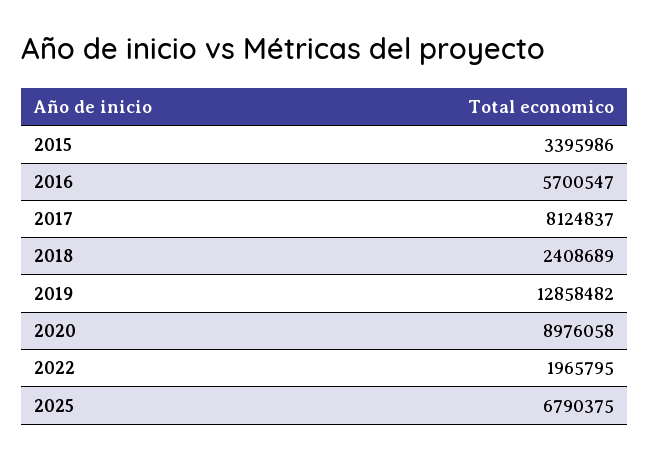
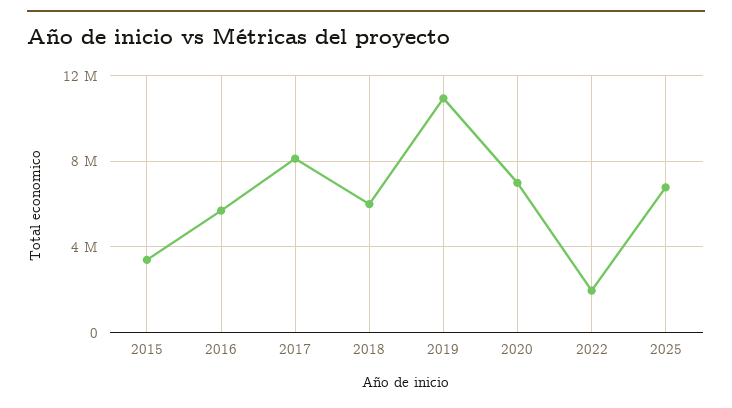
2018: 2408689 -> 6000000
2019: 12858482 -> 11000000
2020: 8976058 -> 7000000

